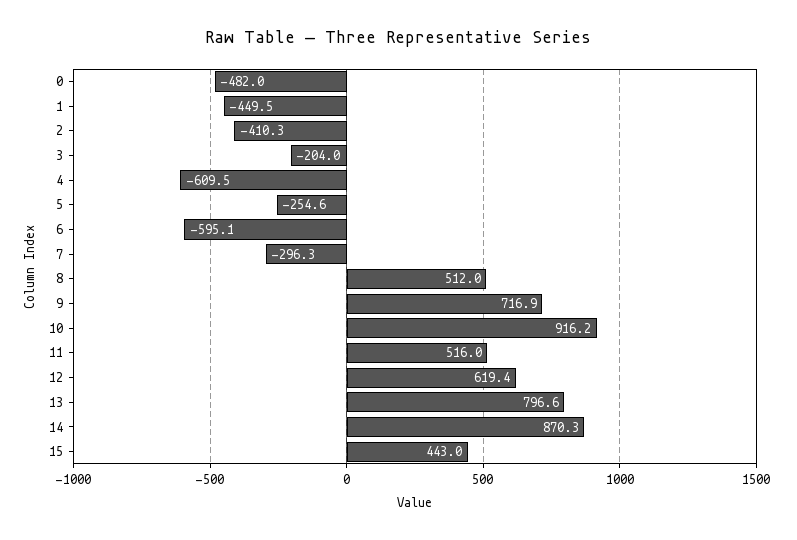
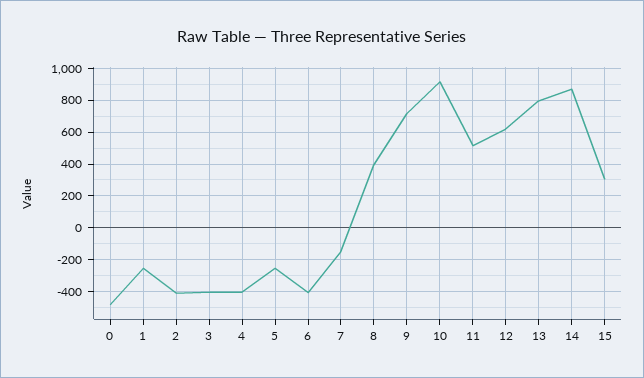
1: -449.5 -> -250
3: -204 -> -400
4: -609.5 -> -400
6: -595.1 -> -400
7: -296.3 -> -150
8: 512 -> 400
15: 443 -> 300

